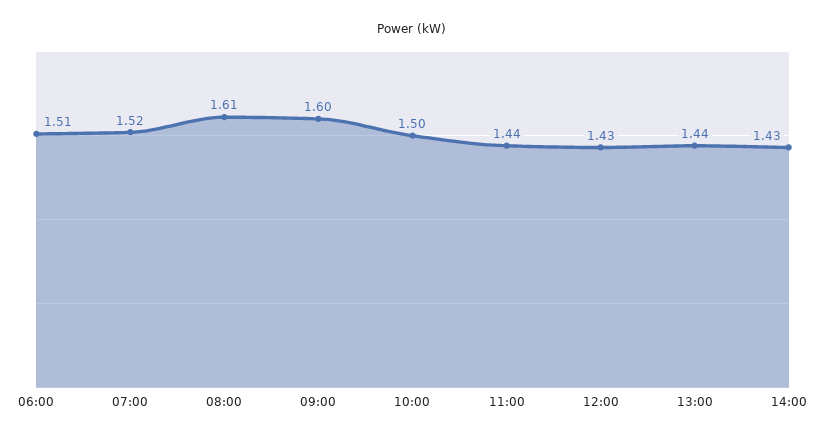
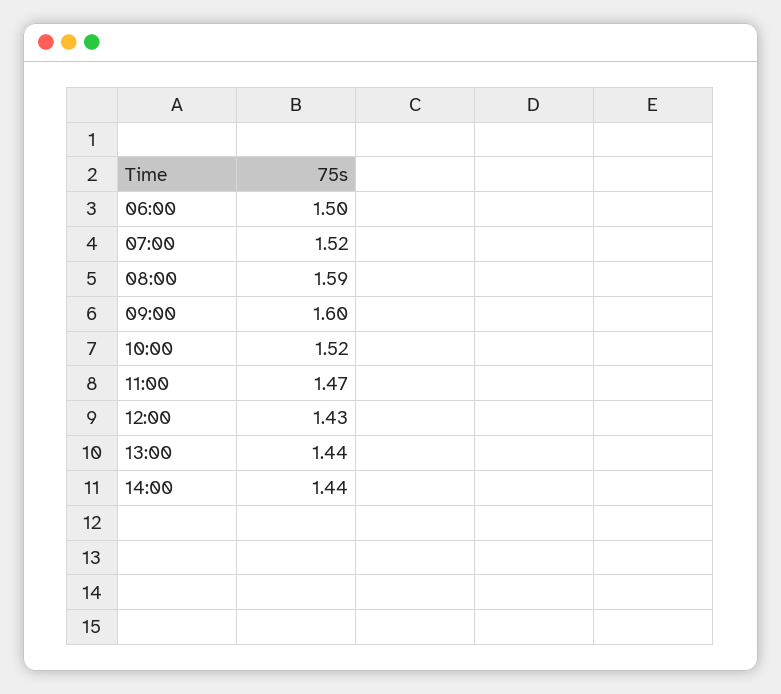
06:00: 1.51 -> 1.5
08:00: 1.61 -> 1.59
10:00: 1.5 -> 1.52
11:00: 1.44 -> 1.47
14:00: 1.43 -> 1.44

